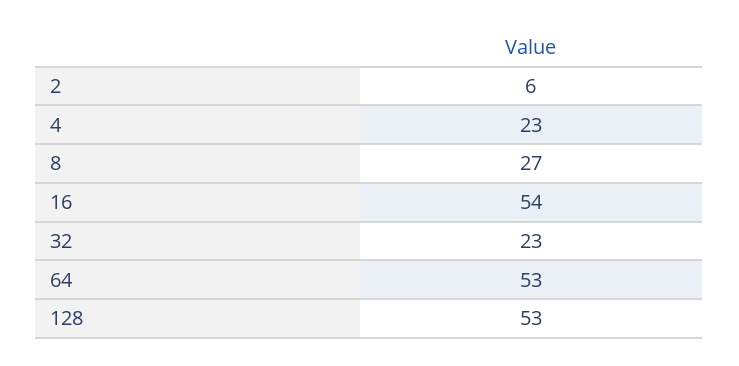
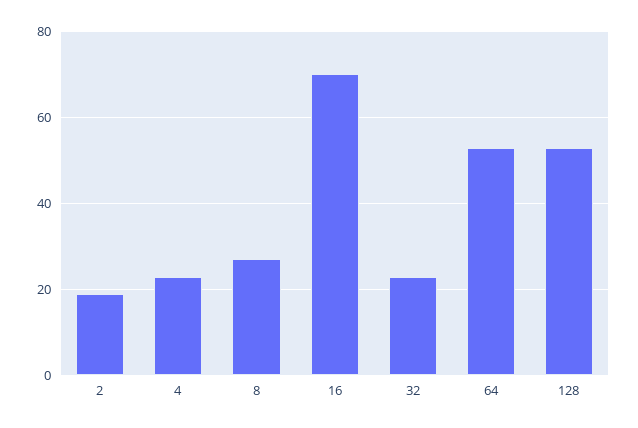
2: 6 -> 20
16: 54 -> 70

